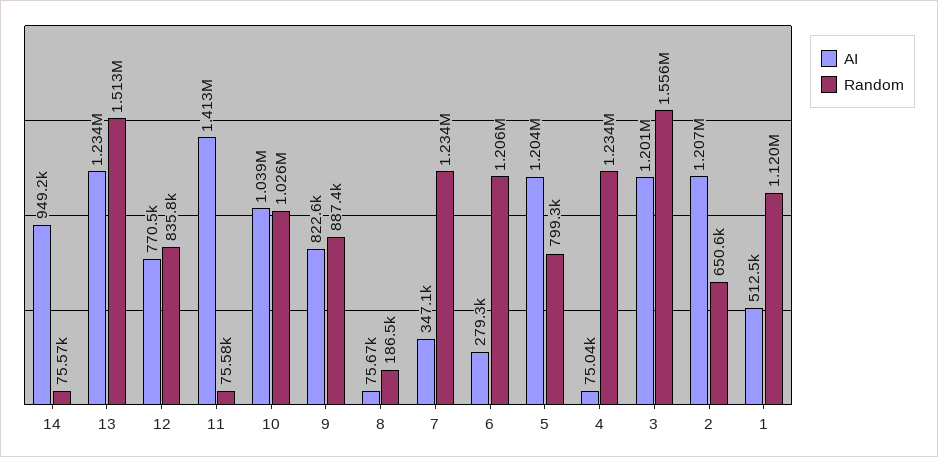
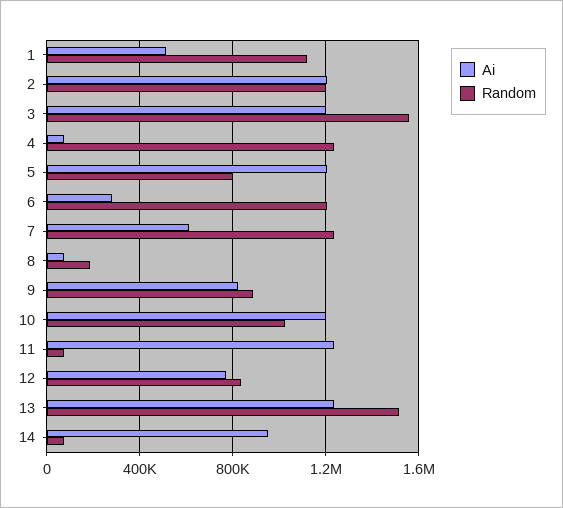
AI, 11: 1413000 -> 1250000
AI, 10: 1039000 -> 1200000
AI, 7: 347100 -> 600000
Random, 2: 650600 -> 1200000

